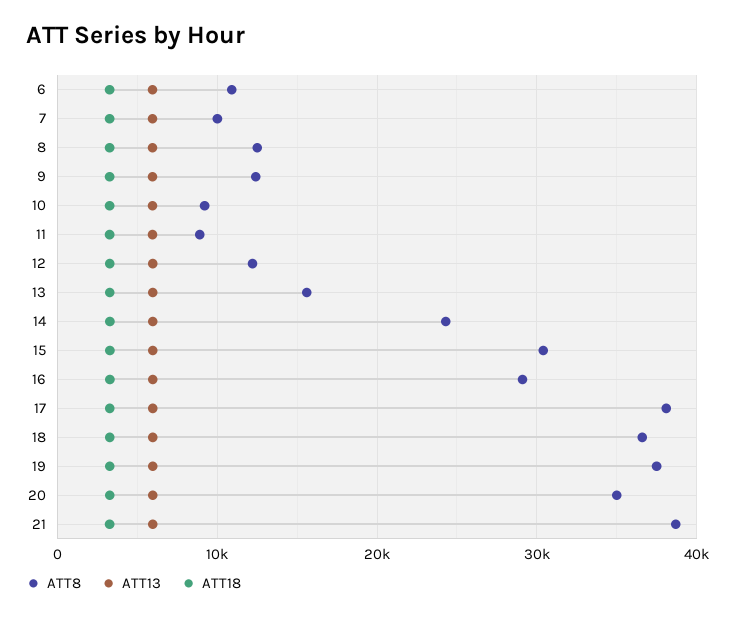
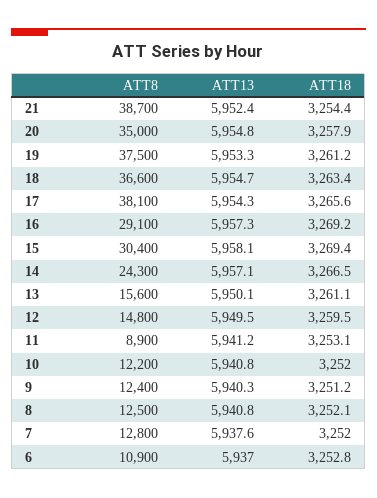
ATT8, 7: 10000 -> 12800
ATT8, 10: 9000 -> 12200
ATT8, 12: 12000 -> 14800

